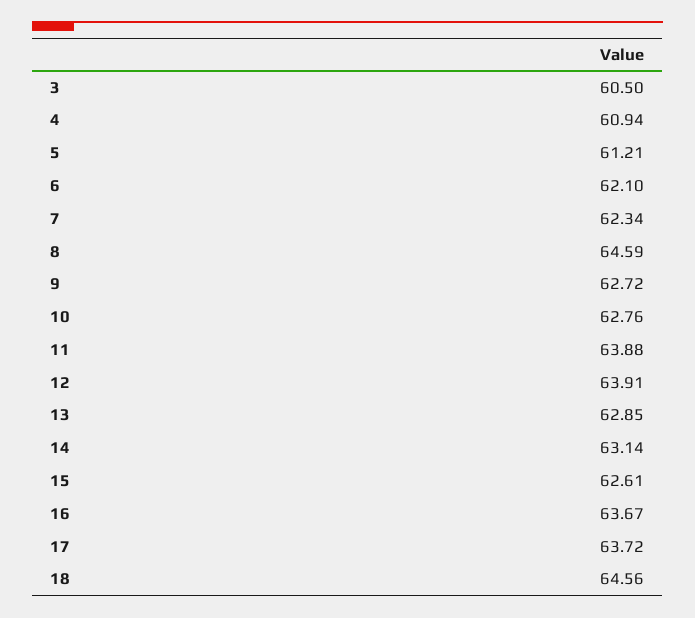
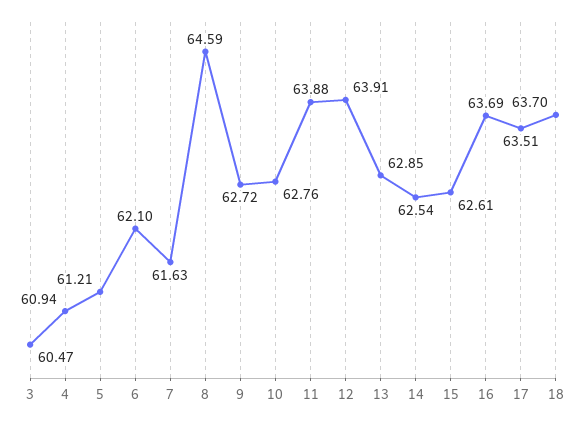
3: 60.5 -> 60.47
7: 62.34 -> 61.63
14: 63.14 -> 62.54
16: 63.67 -> 63.69
17: 63.72 -> 63.51
18: 64.56 -> 63.7

